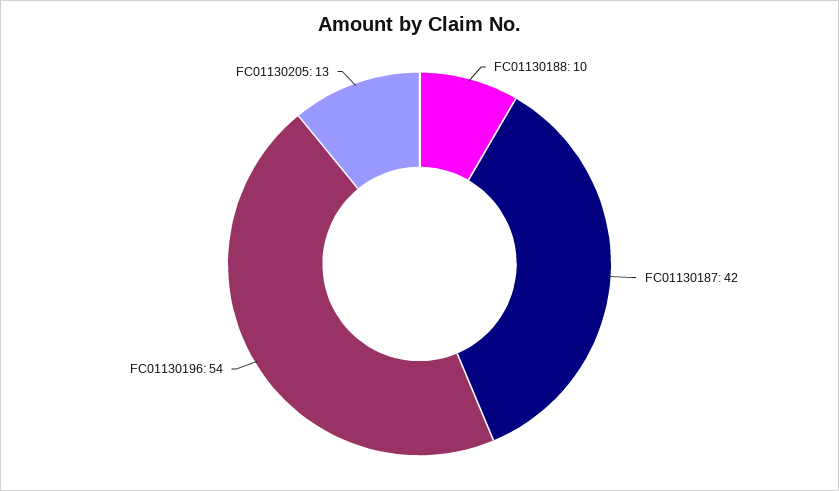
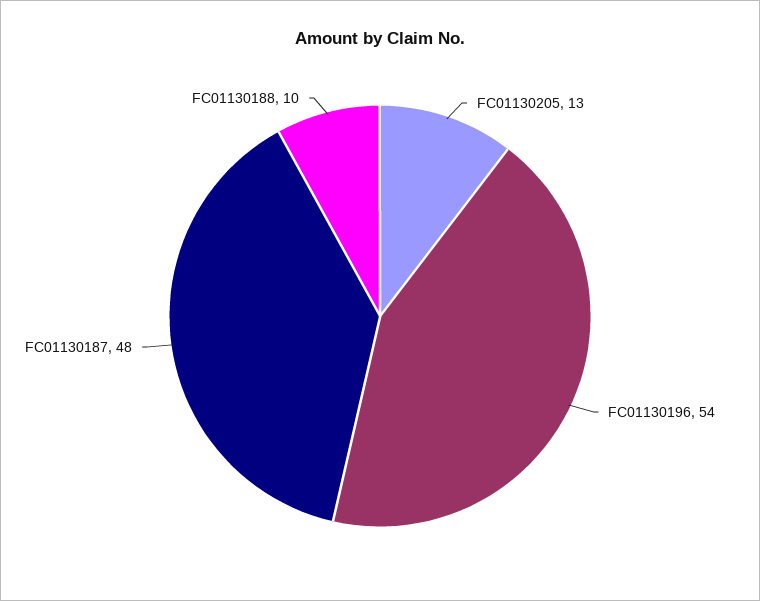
FC01130187: 42 -> 48

